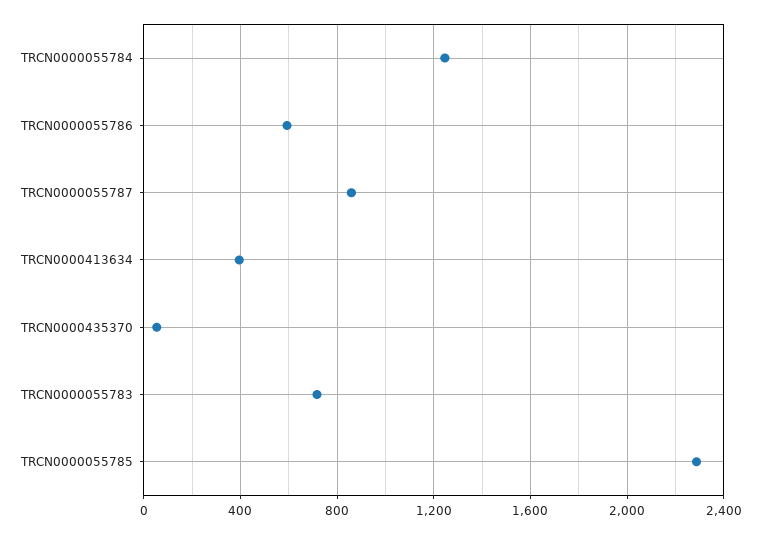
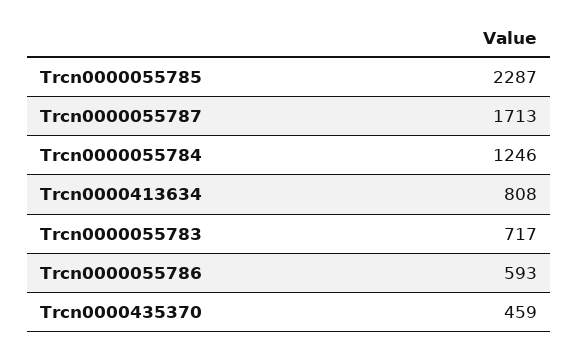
TRCN0000055787: 850 -> 1713
TRCN0000413634: 400 -> 808
TRCN0000435370: 50 -> 459

